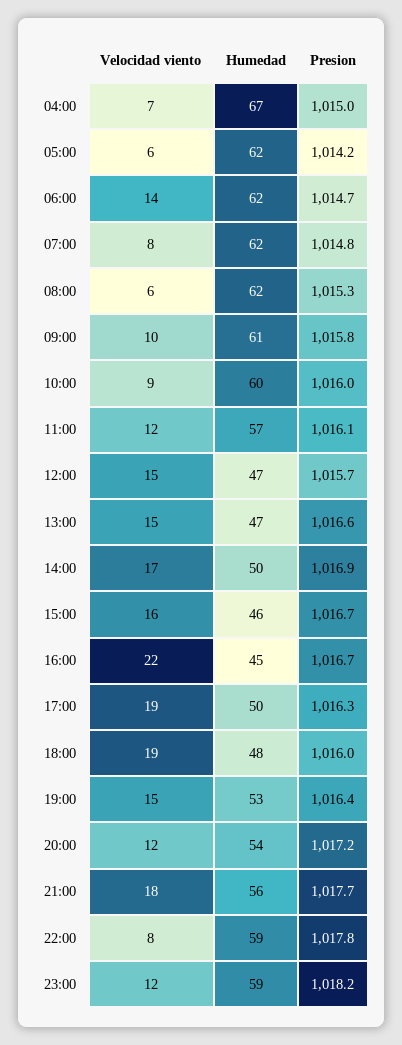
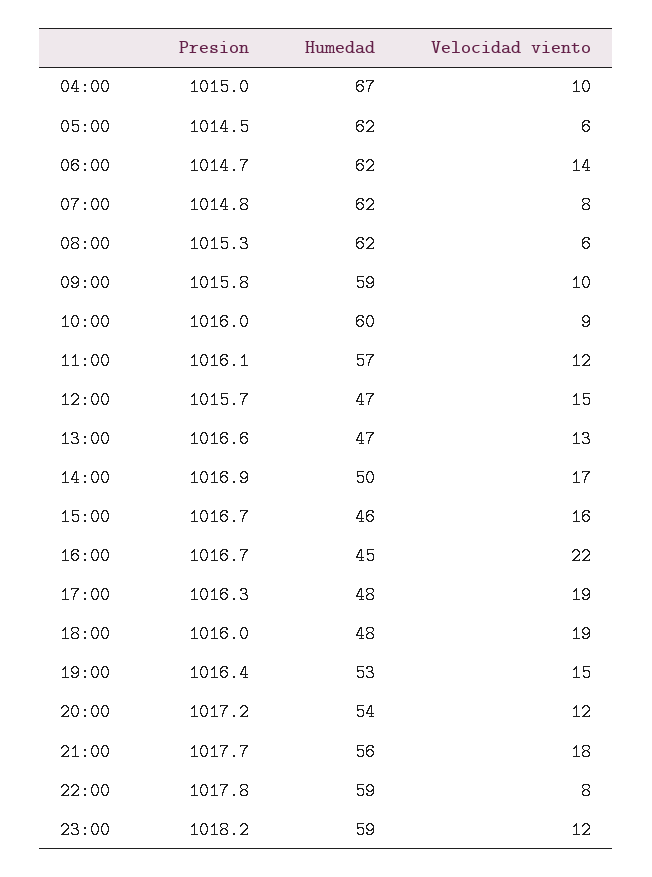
Velocidad viento, 04:00: 7 -> 10
Presion, 05:00: 1014.2 -> 1014.5
Humedad, 09:00: 61 -> 59
Velocidad viento, 13:00: 15 -> 13
Humedad, 17:00: 50 -> 48

